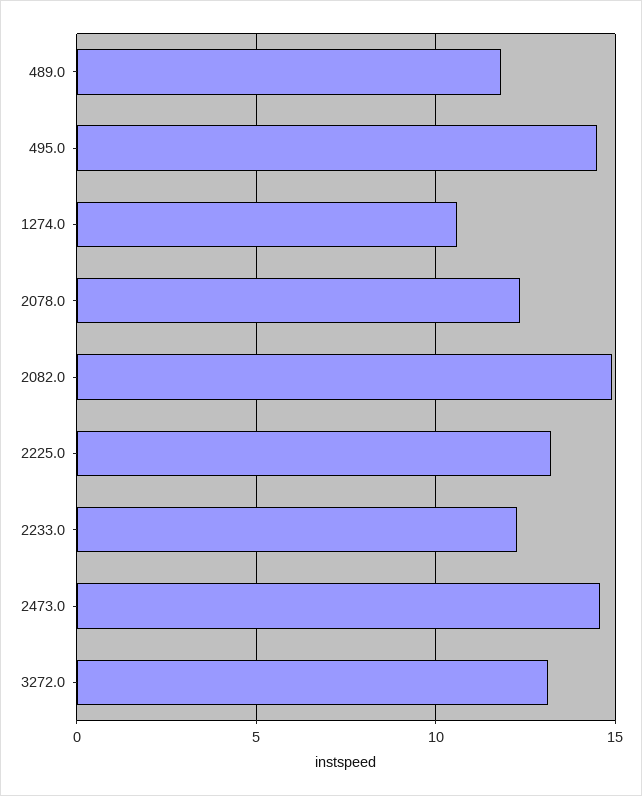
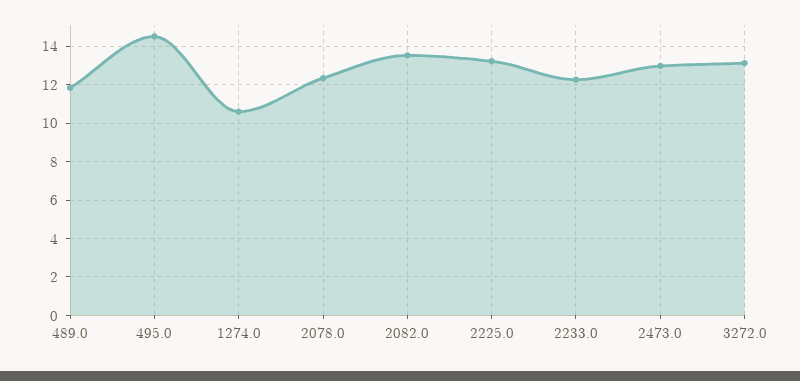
2082.0: 15 -> 13.5
2473.0: 14.5 -> 13

